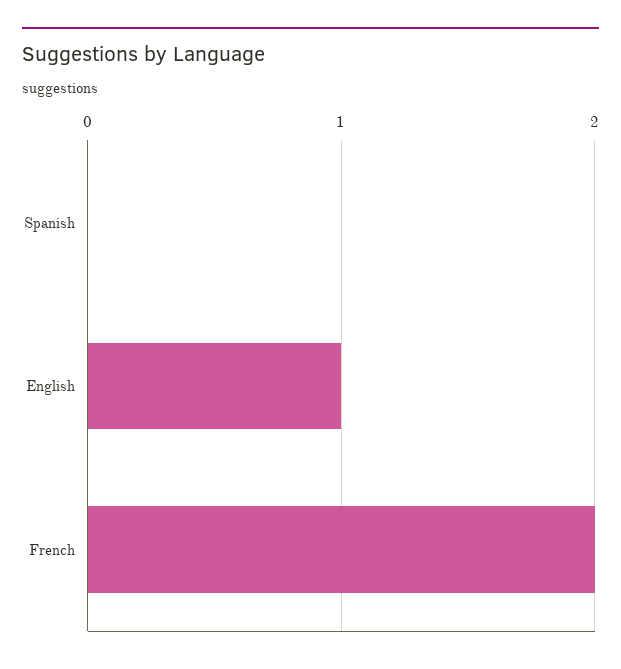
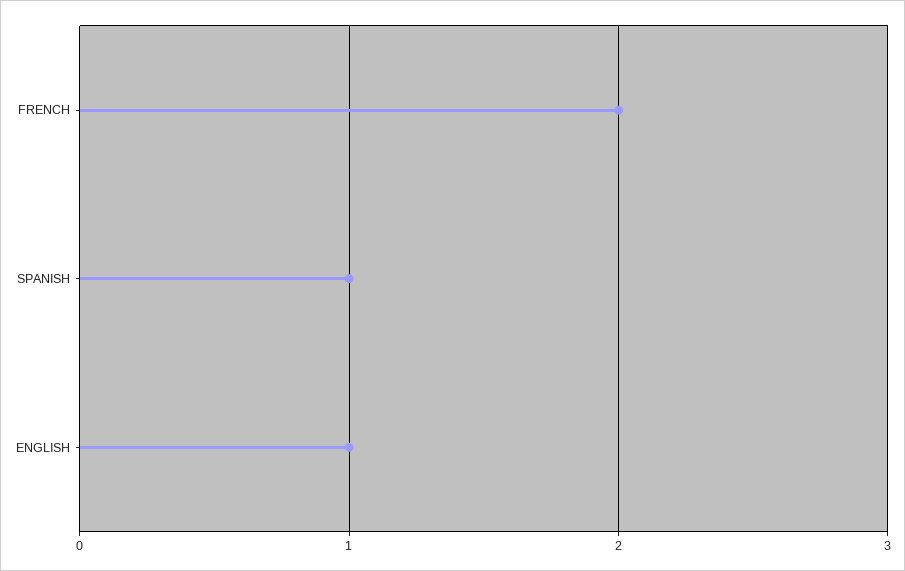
Spanish: 0 -> 1

